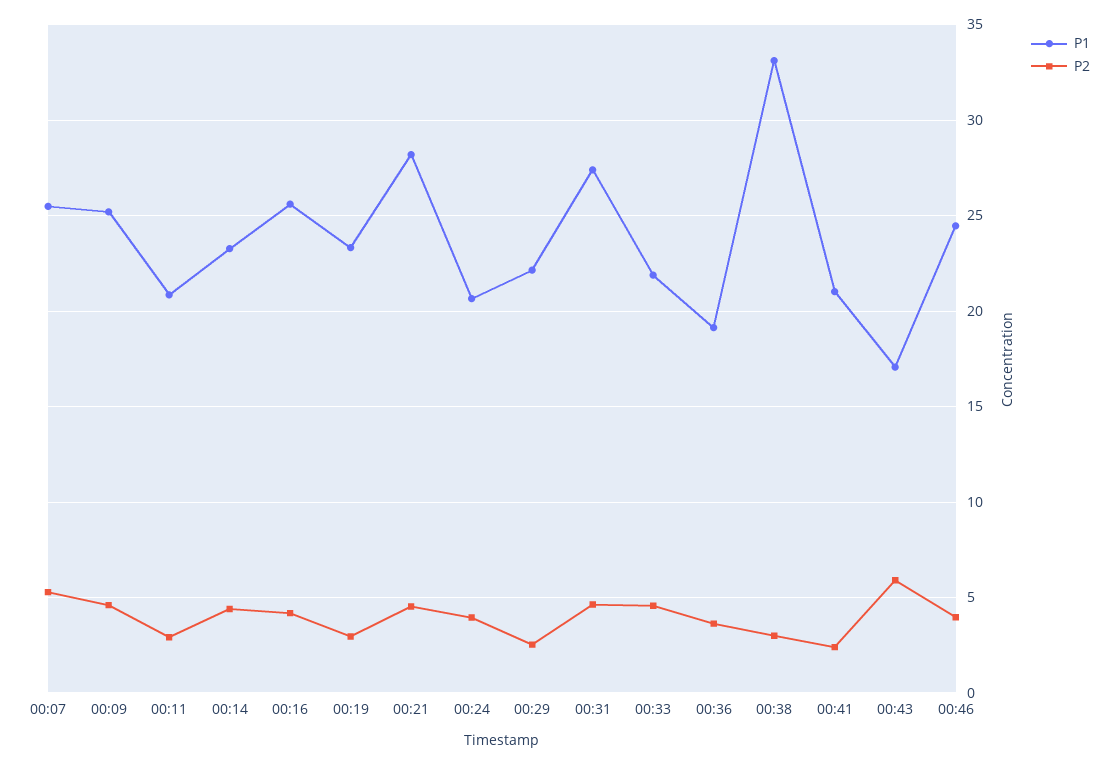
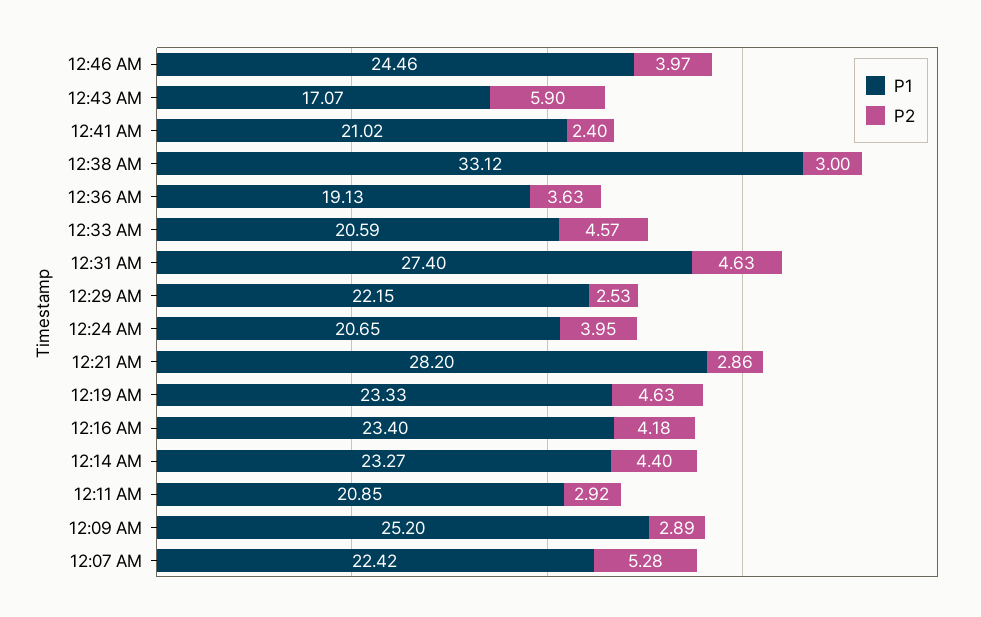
P1, 00:07: 25.5 -> 22.42
P2, 00:09: 4.5 -> 2.89
P1, 00:16: 25.5 -> 23.4
P2, 00:19: 3 -> 4.63
P2, 00:21: 4.5 -> 2.86
P1, 00:33: 22 -> 20.59

